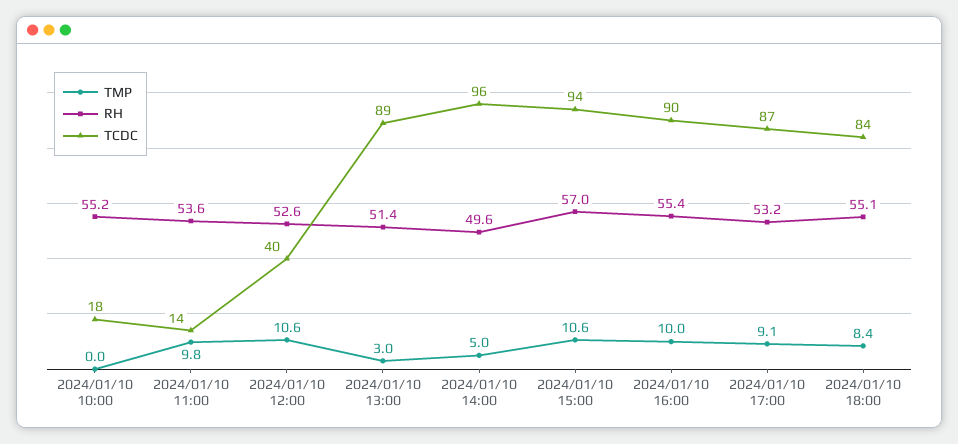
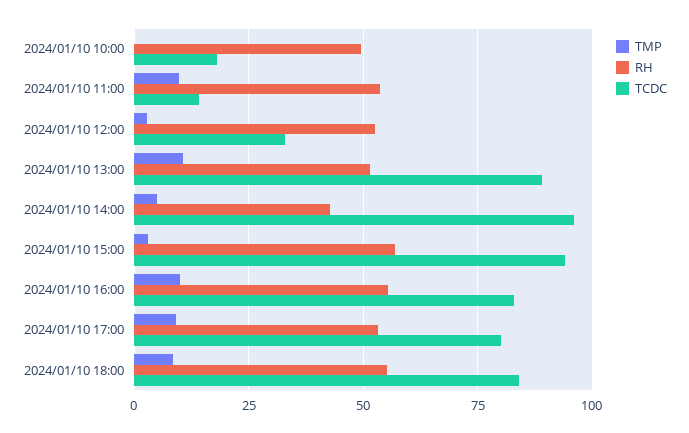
RH, 2024/01/10 10:00: 55.2 -> 50
TMP, 2024/01/10 12:00: 10.6 -> 2.5
TCDC, 2024/01/10 12:00: 40 -> 32.5
TMP, 2024/01/10 13:00: 3 -> 10
RH, 2024/01/10 14:00: 49.6 -> 42.5
TMP, 2024/01/10 15:00: 10.6 -> 2.5
TCDC, 2024/01/10 16:00: 90 -> 82.5
TCDC, 2024/01/10 17:00: 87 -> 80

